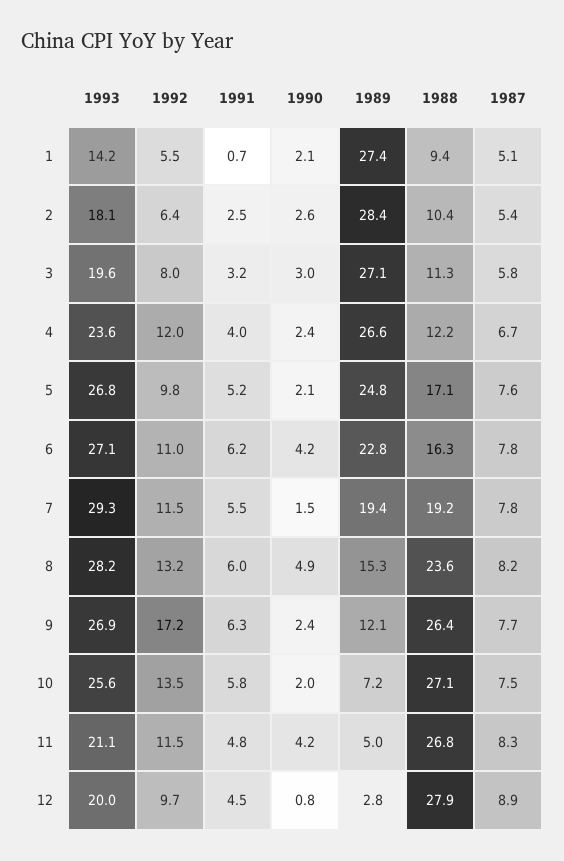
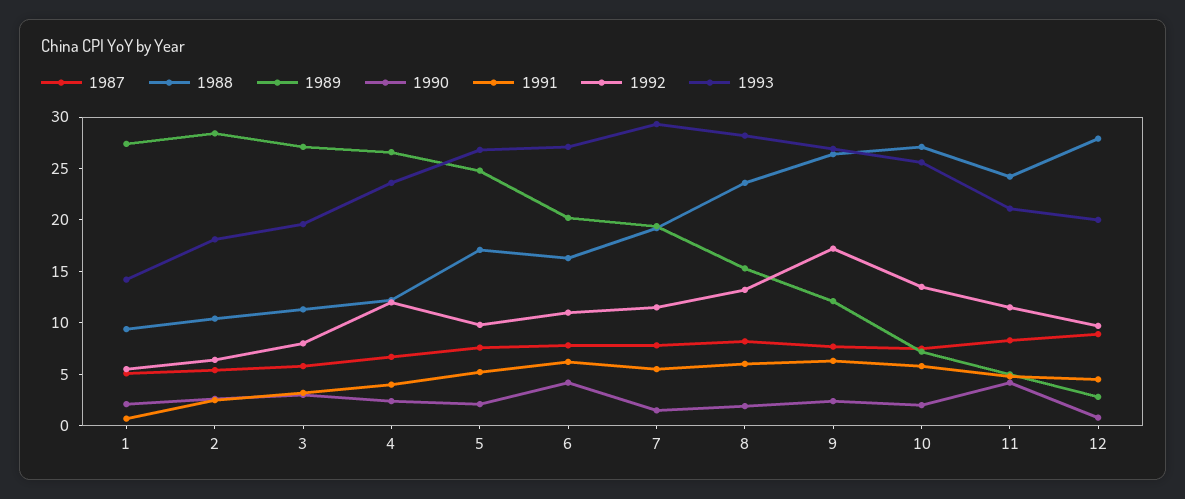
1989, 6: 22.8 -> 20
1990, 8: 4.9 -> 2
1988, 11: 26.8 -> 24

